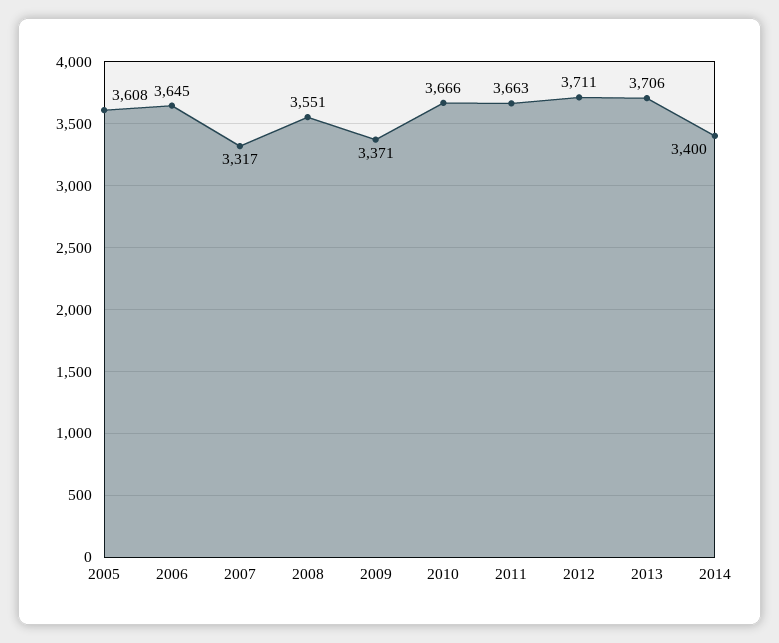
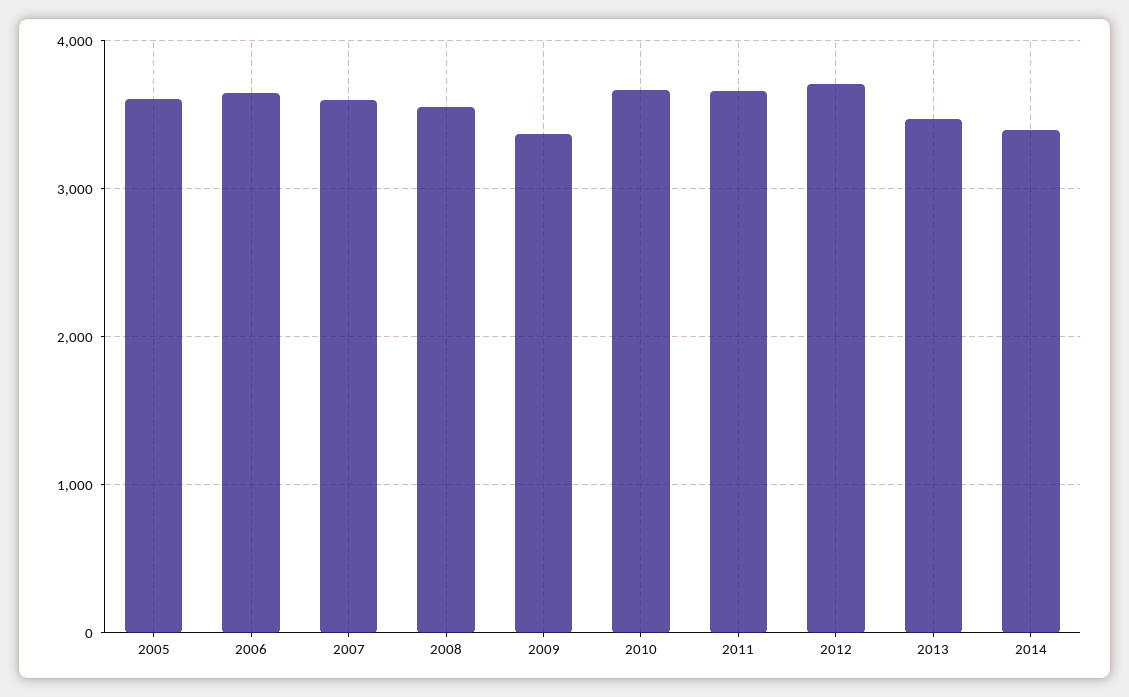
2007: 3317 -> 3600
2013: 3706 -> 3500

